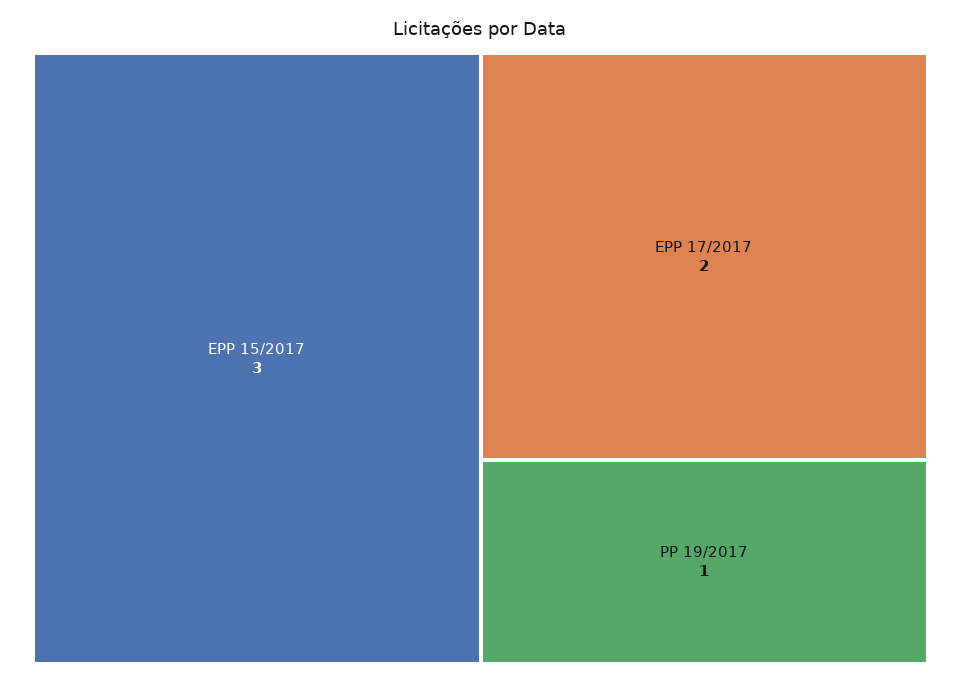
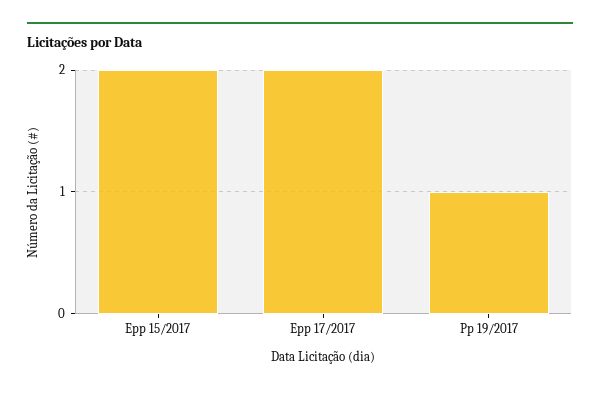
EPP 15/2017: 3 -> 2

